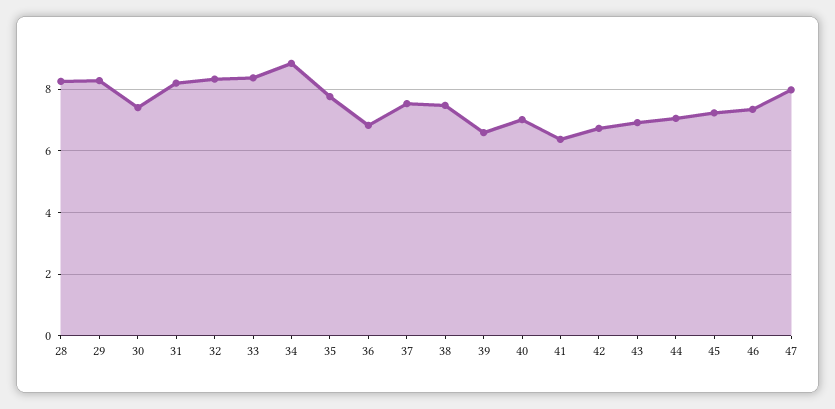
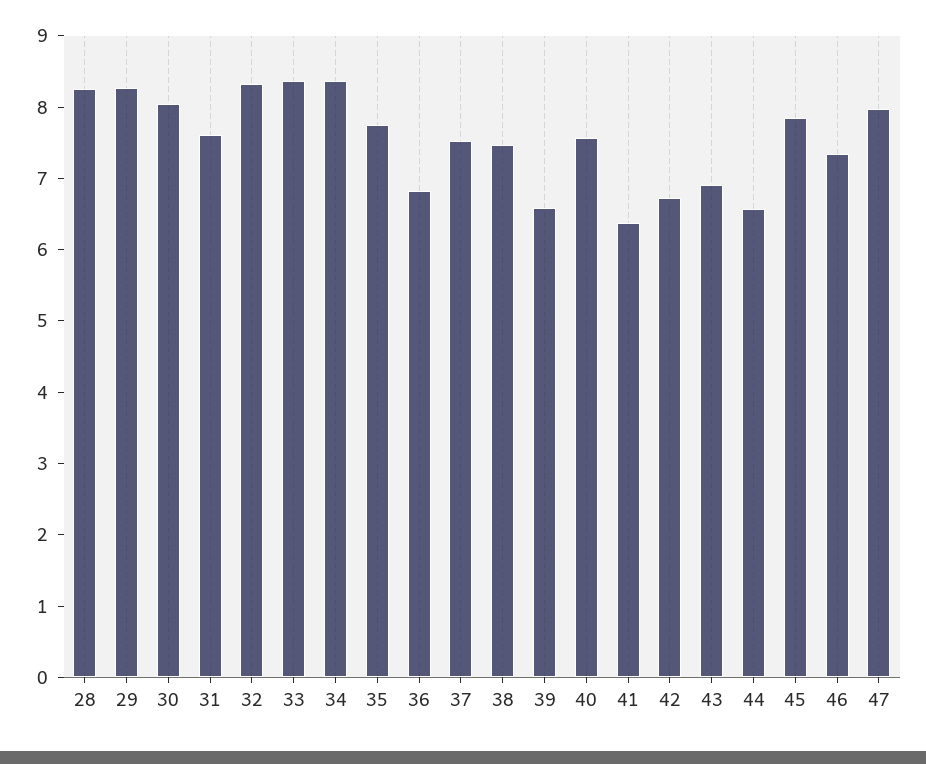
30: 7.4 -> 8
31: 8.2 -> 7.6
34: 8.8 -> 8.4
40: 7 -> 7.6
44: 7 -> 6.6
45: 7.2 -> 7.8

